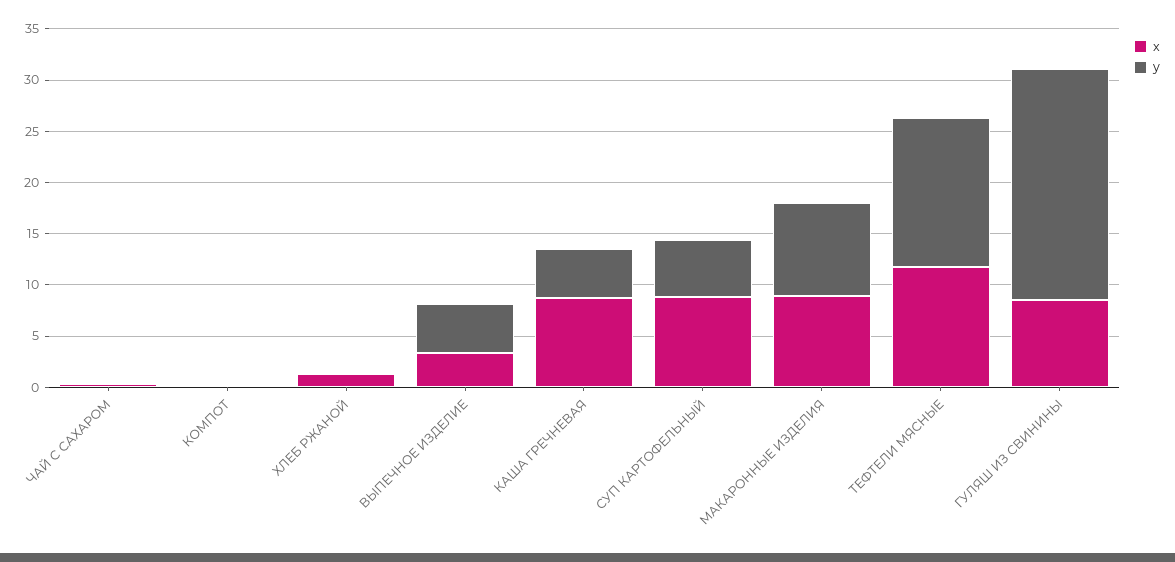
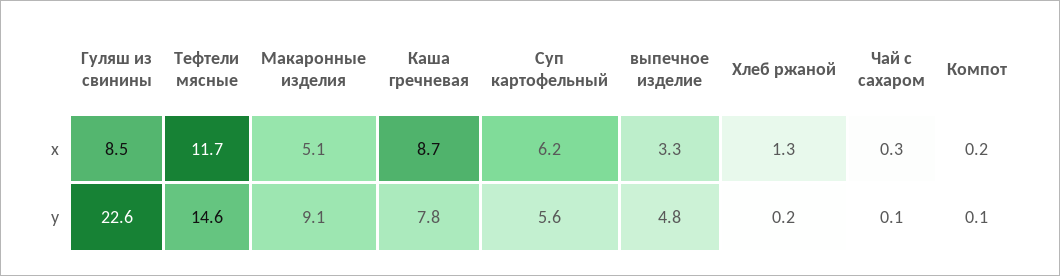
y, КАША ГРЕЧНЕВАЯ: 5 -> 7.8
x, СУП КАРТОФЕЛЬНЫЙ: 9 -> 6.2
x, МАКАРОННЫЕ ИЗДЕЛИЯ: 9 -> 5.1

